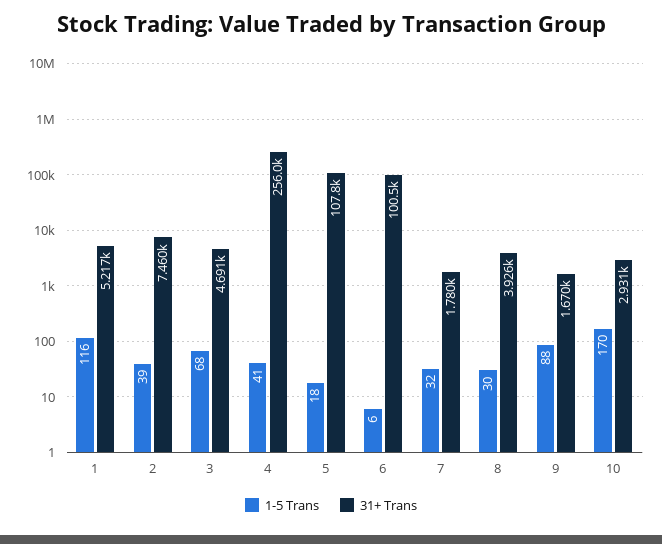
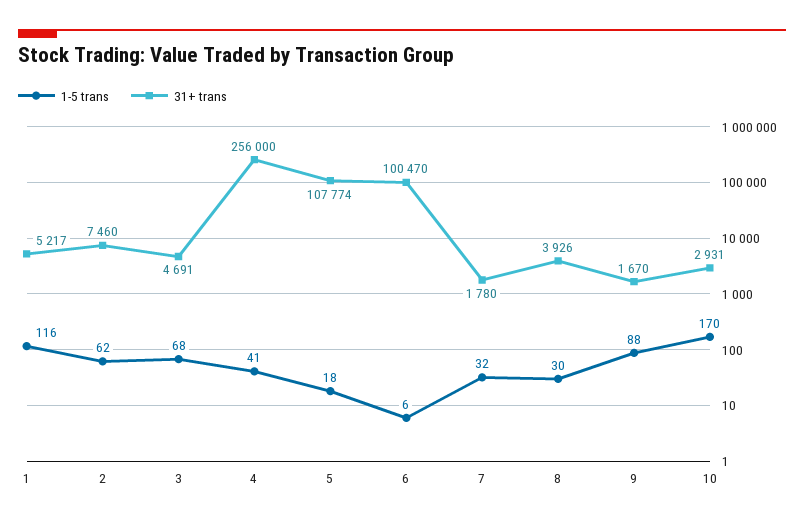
1-5 Trans, 2: 39 -> 62

